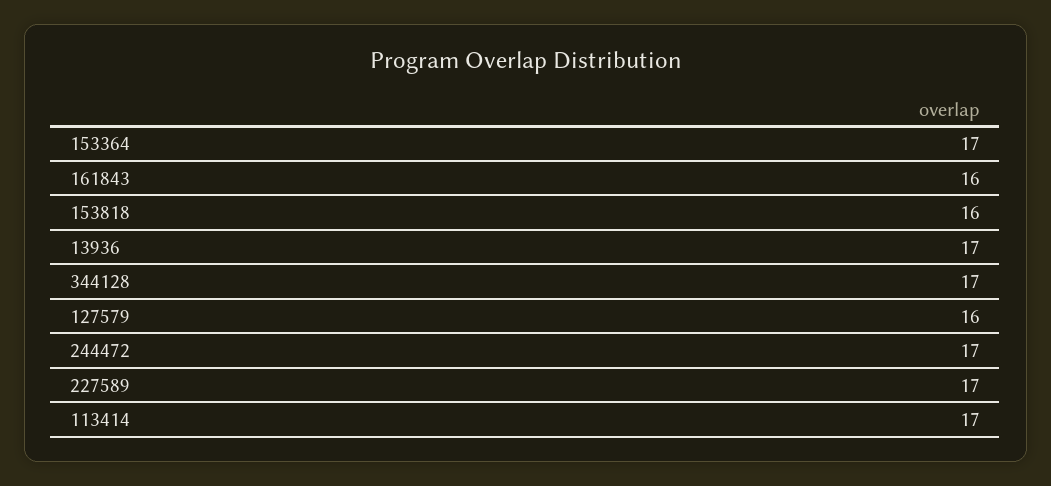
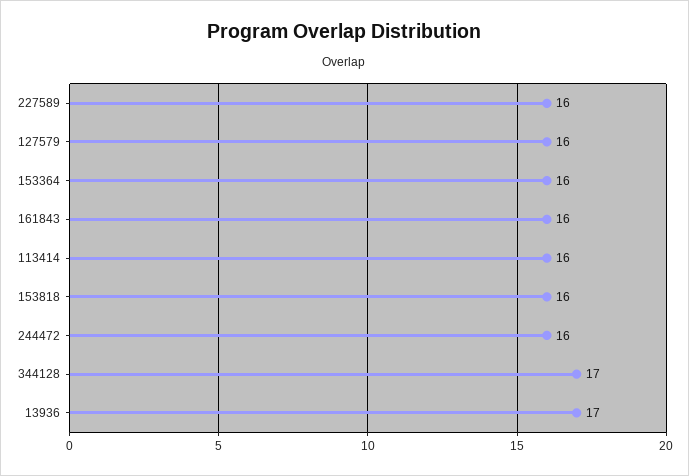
153364: 17 -> 16
244472: 17 -> 16
227589: 17 -> 16
113414: 17 -> 16

